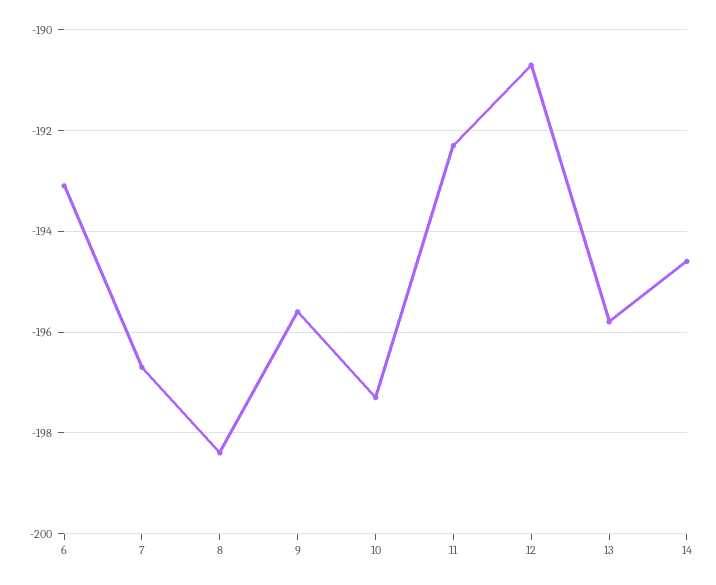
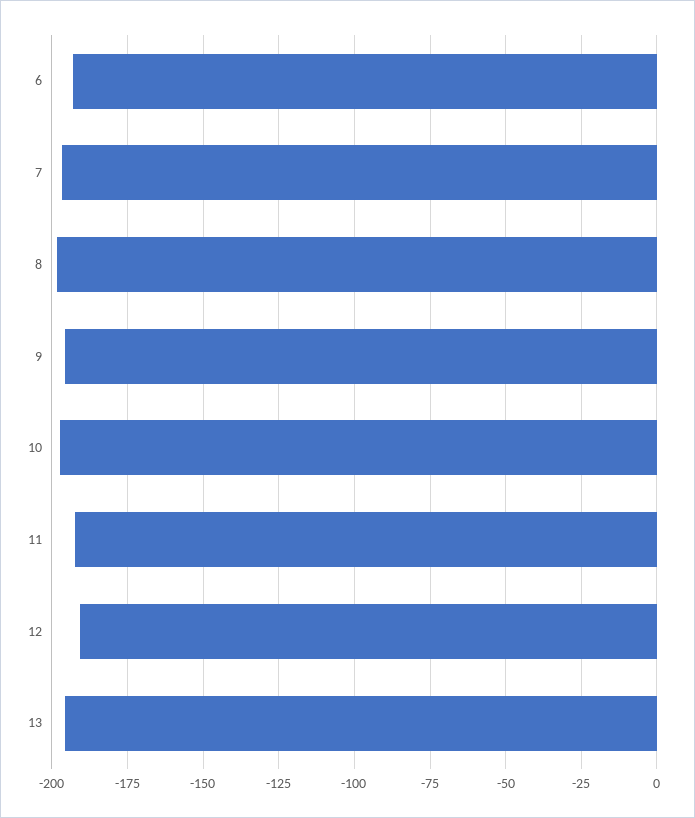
14: -194.5 -> none

